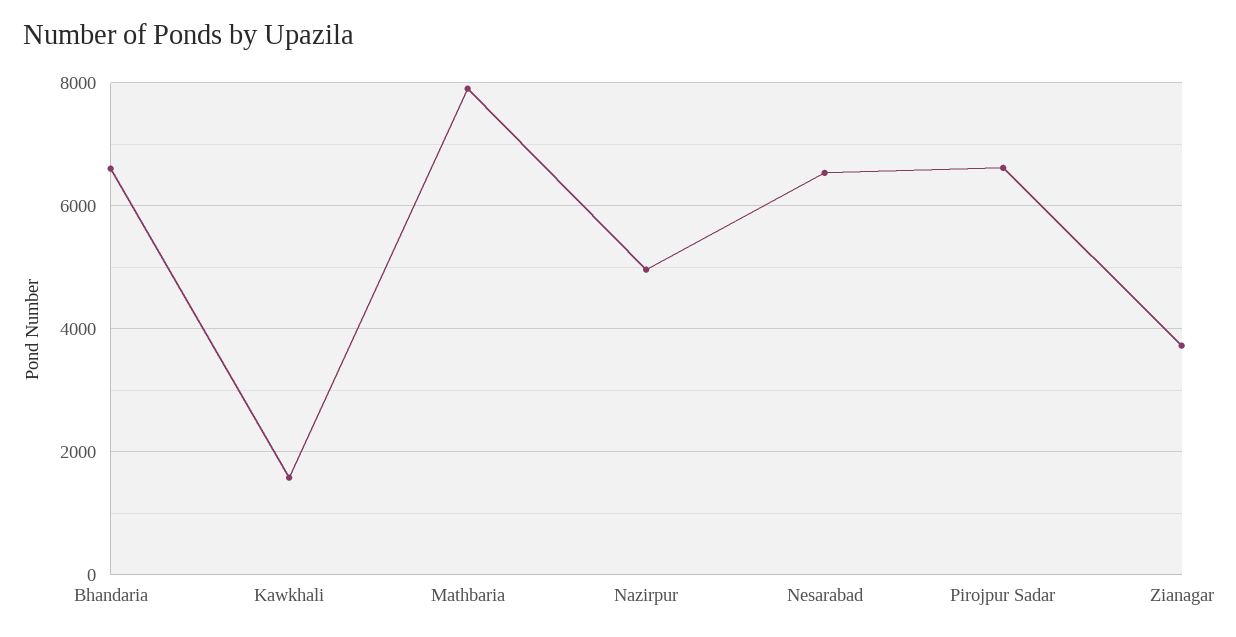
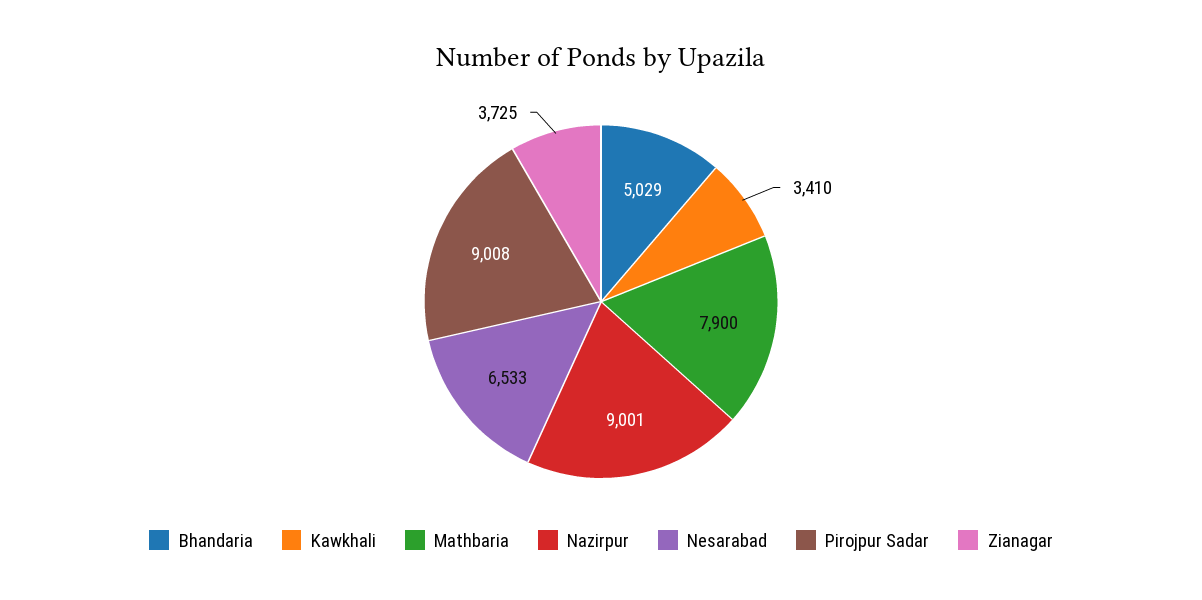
Bhandaria: 6600 -> 5029
Kawkhali: 1600 -> 3410
Nazirpur: 5000 -> 9001
Pirojpur Sadar: 6600 -> 9008

